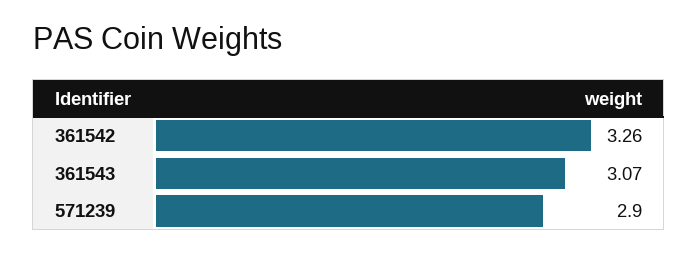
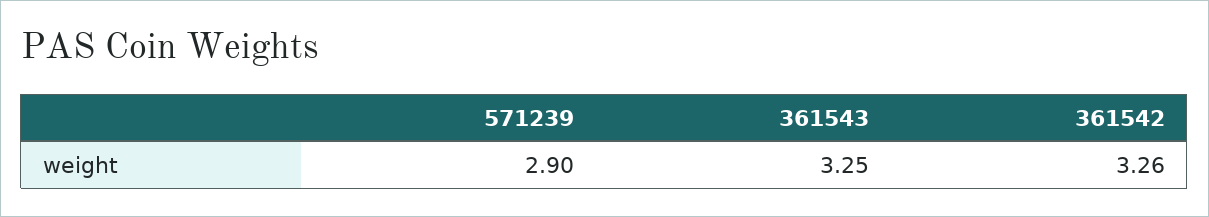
361543: 3.07 -> 3.25

